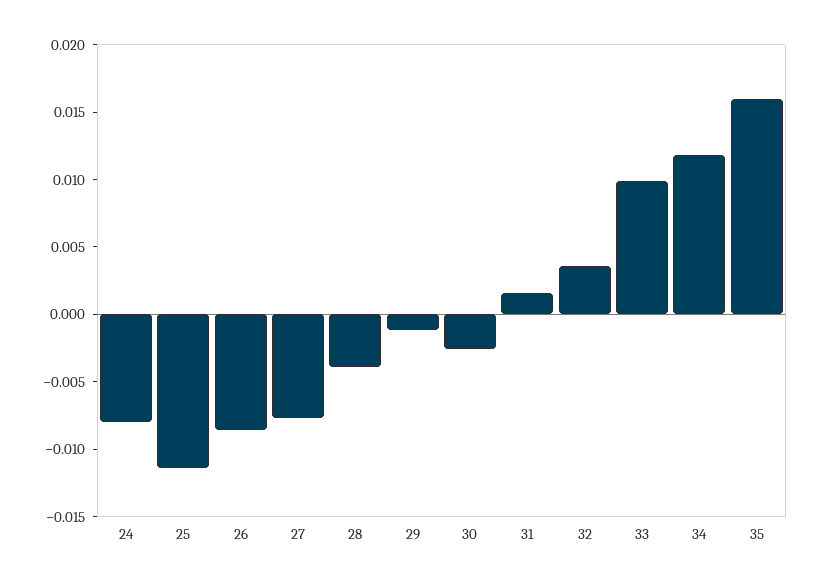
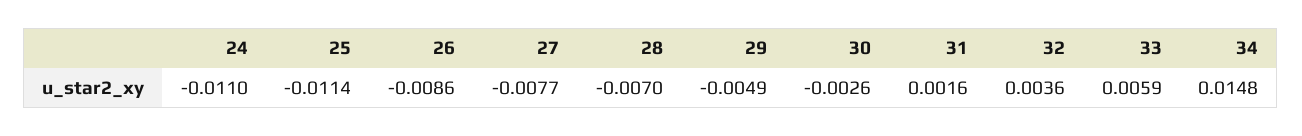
24: -0.008 -> -0.011
28: -0.004 -> -0.007
29: -0.001 -> -0.0049
33: 0.01 -> 0.0059
34: 0.012 -> 0.0148
35: 0.016 -> none

